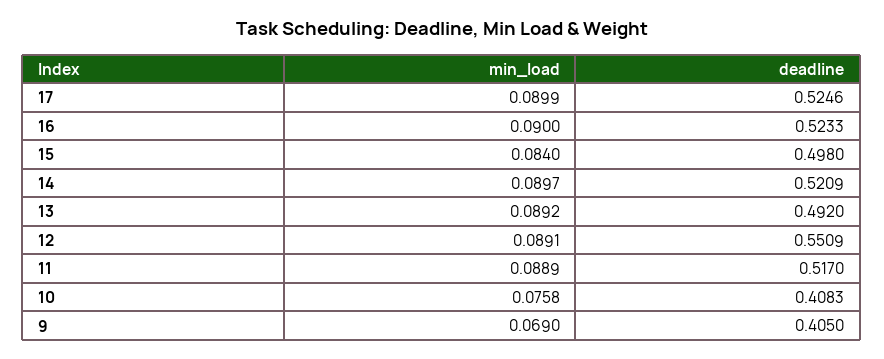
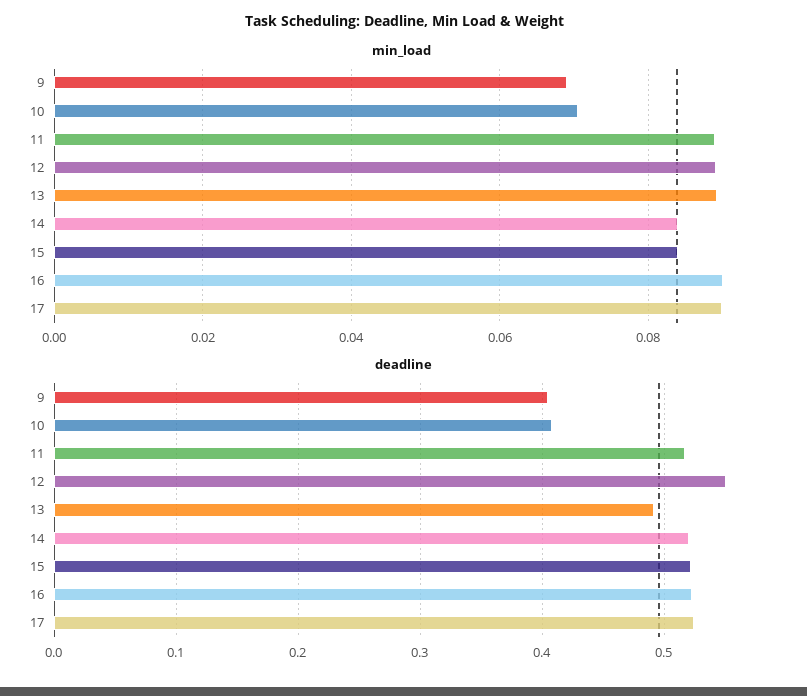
deadline, 15: 0.498 -> 0.52
min_load, 14: 0.0897 -> 0.084
min_load, 10: 0.0758 -> 0.07

